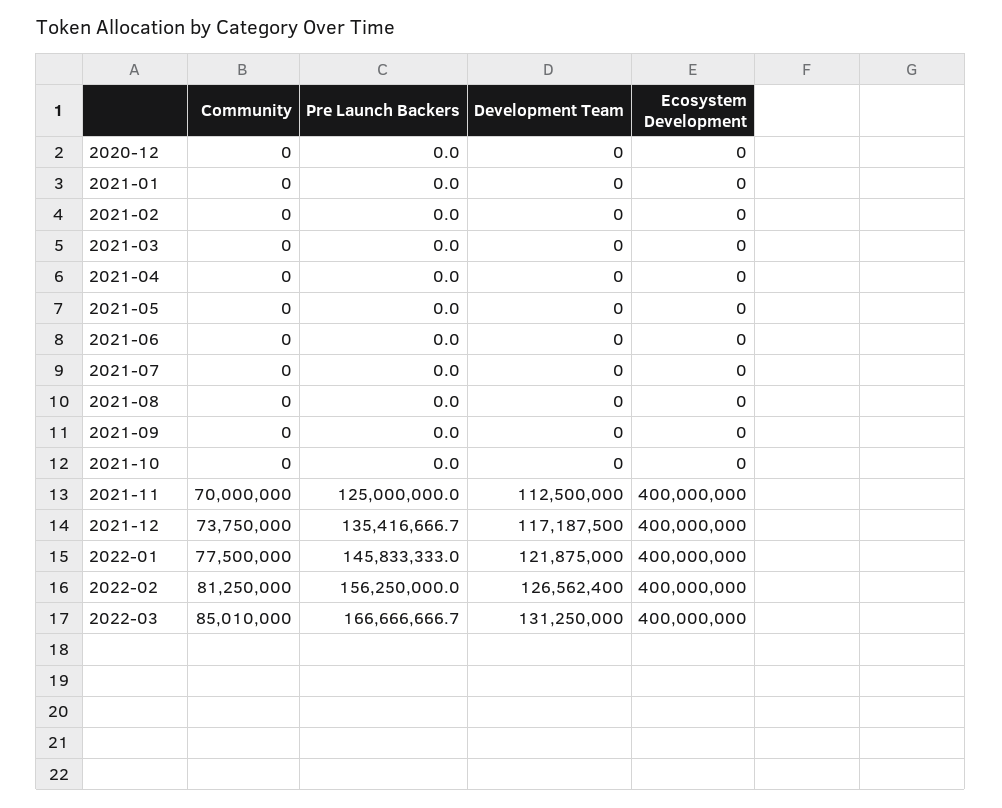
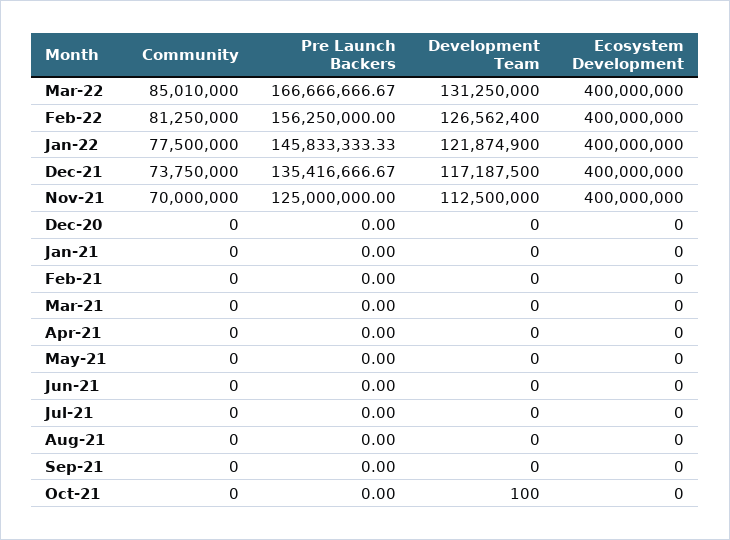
Development Team, 2021-10: 0 -> 100
Pre Launch Backers, 2022-01: 145833333 -> 145833333.33
Development Team, 2022-01: 121875000 -> 121874900

